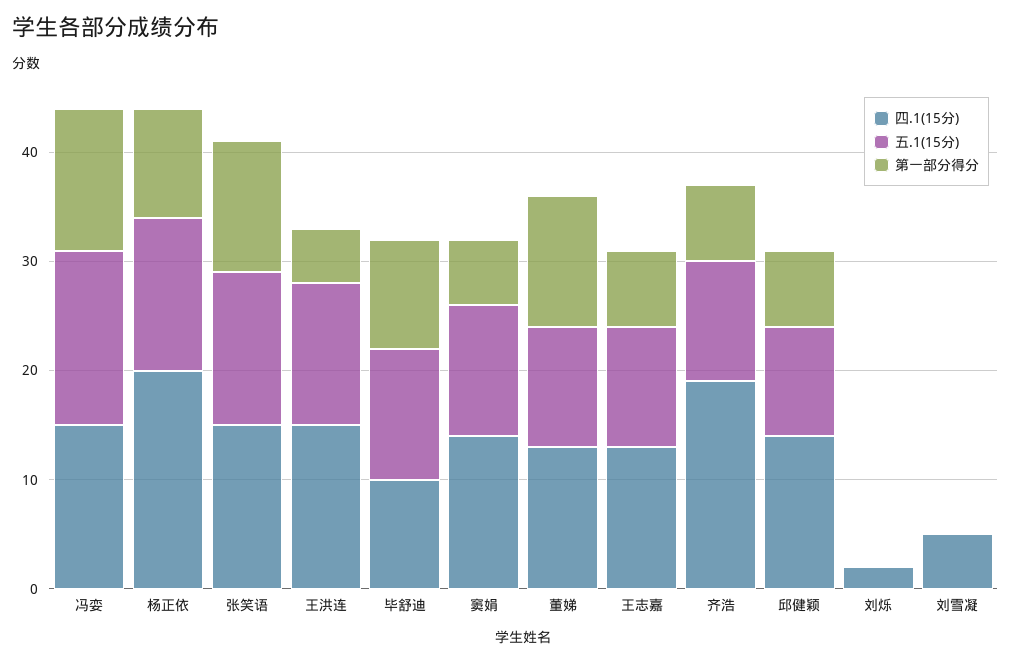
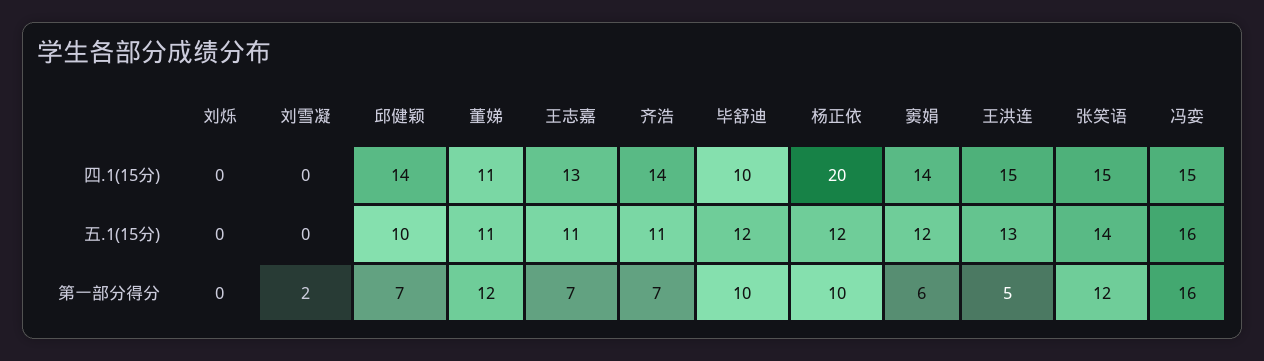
第一部分得分, 冯娈: 13 -> 16
五.1(15分), 杨正依: 14 -> 12
四.1(15分), 董娣: 13 -> 11
四.1(15分), 齐浩: 19 -> 14
四.1(15分), 刘烁: 2 -> 0
四.1(15分), 刘雪凝: 5 -> 0
第一部分得分, 刘雪凝: 0 -> 2

